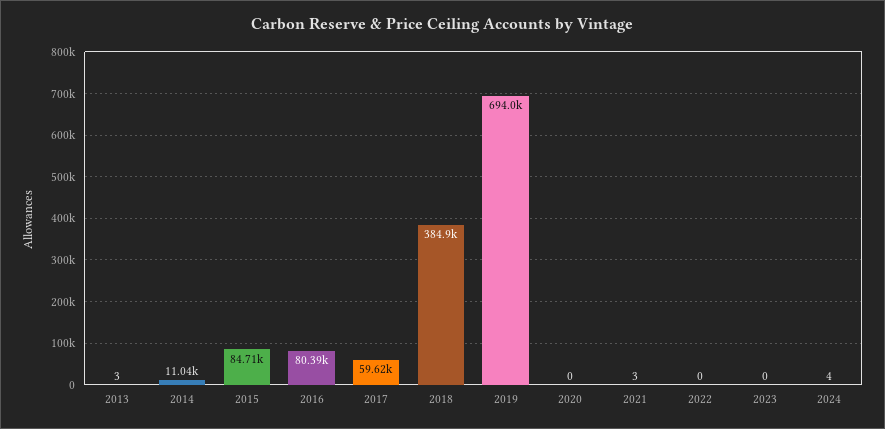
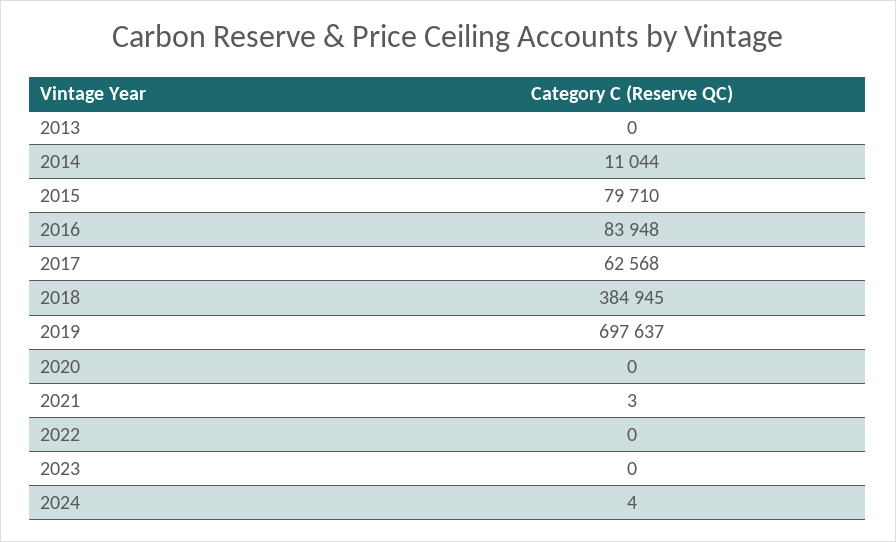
2013: 3 -> 0
2015: 84710 -> 79710
2016: 80390 -> 83948
2017: 59620 -> 62568
2019: 694000 -> 697637

